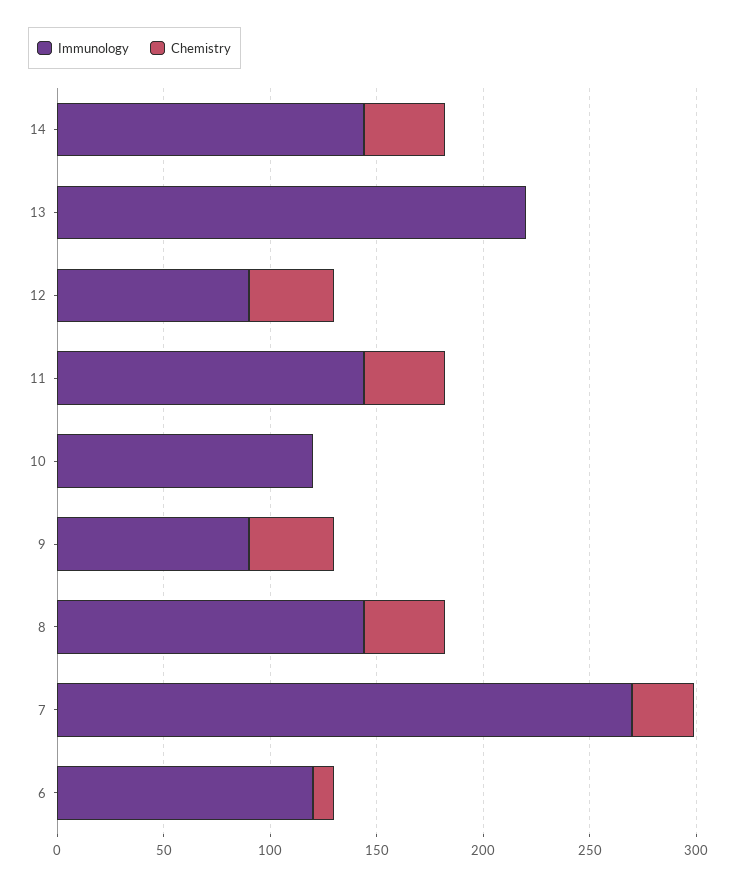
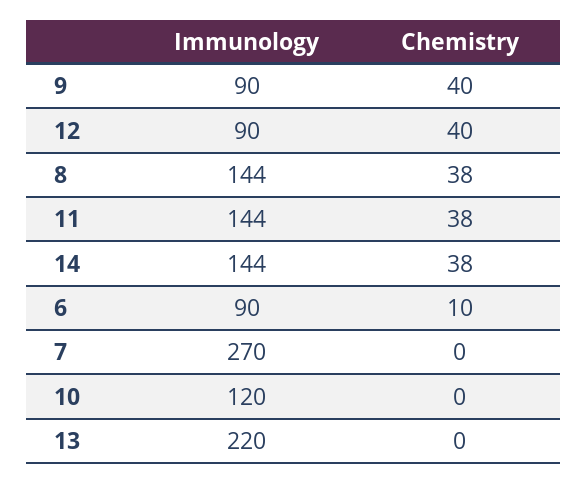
Chemistry, 7: 30 -> 0
Immunology, 6: 120 -> 90

